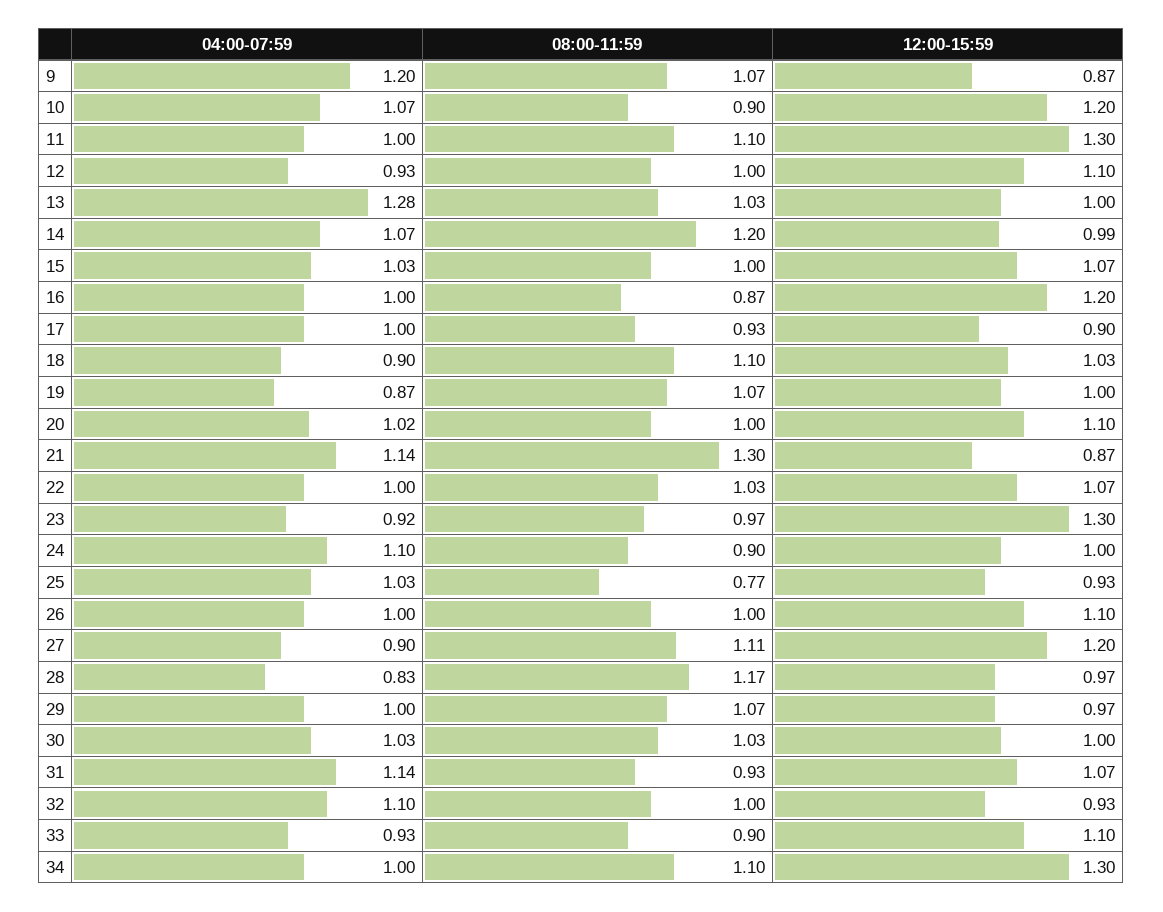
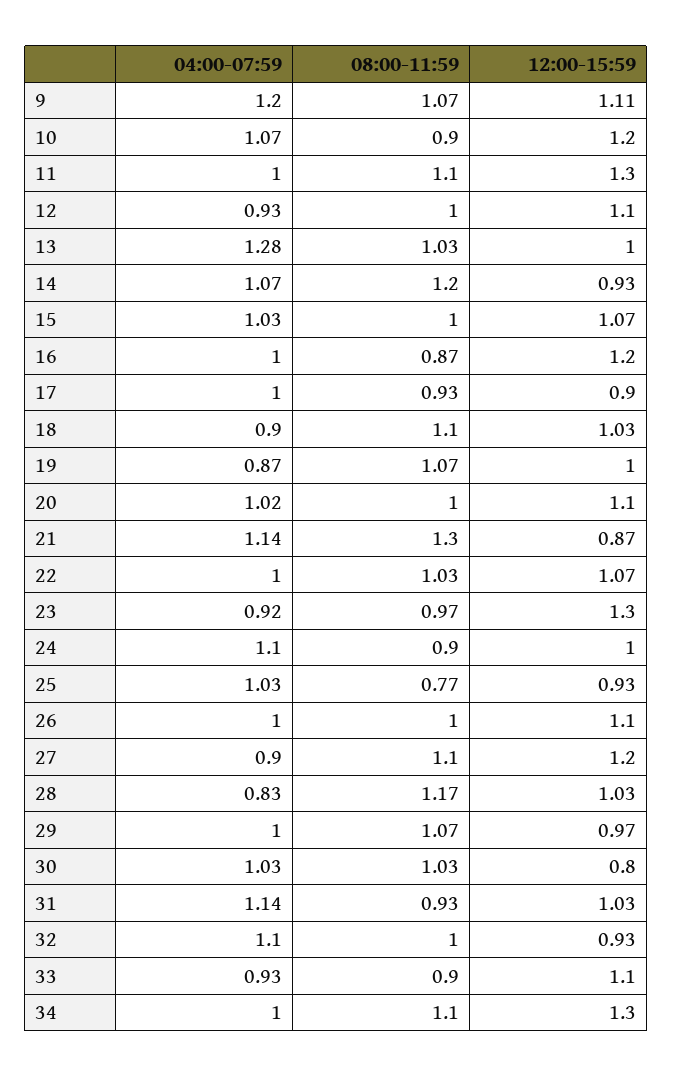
12:00-15:59, 9: 0.87 -> 1.11
12:00-15:59, 14: 0.99 -> 0.93
08:00-11:59, 27: 1.11 -> 1.1
12:00-15:59, 28: 0.97 -> 1.03
12:00-15:59, 30: 1 -> 0.8
12:00-15:59, 31: 1.07 -> 1.03

